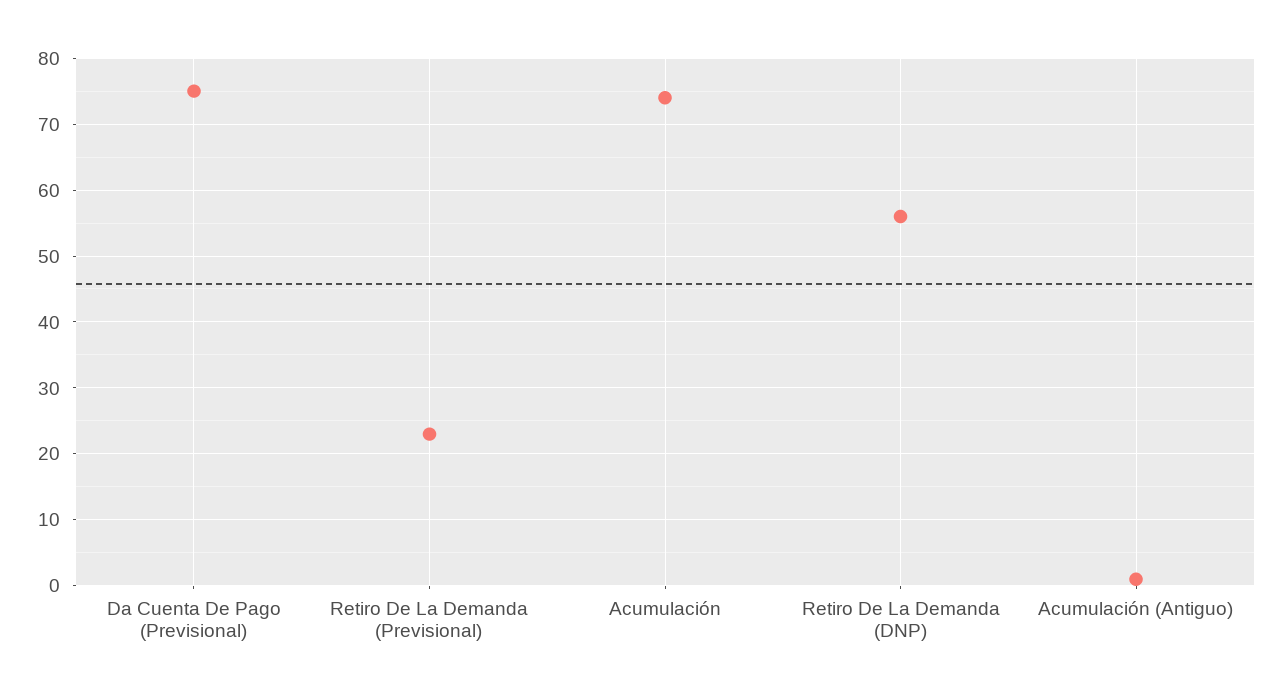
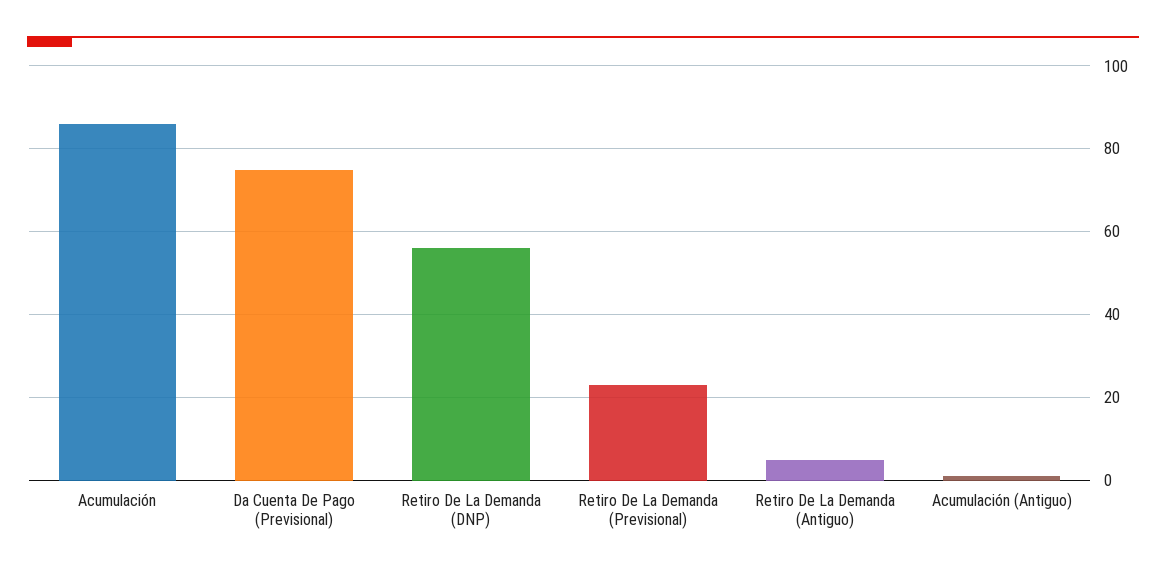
Acumulación: 74 -> 85
Retiro De La Demanda (Antiguo): none -> 5

